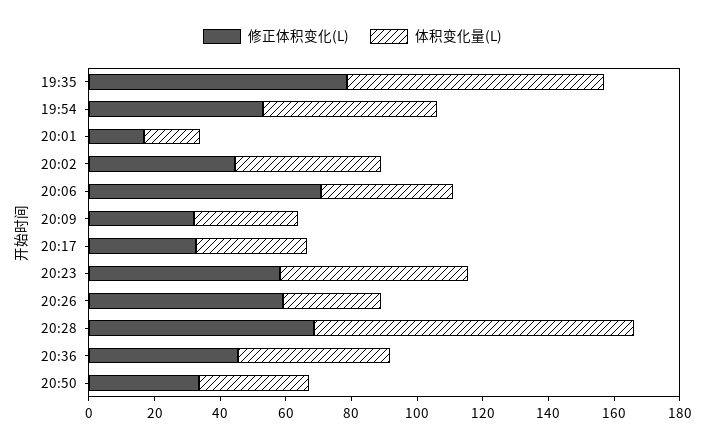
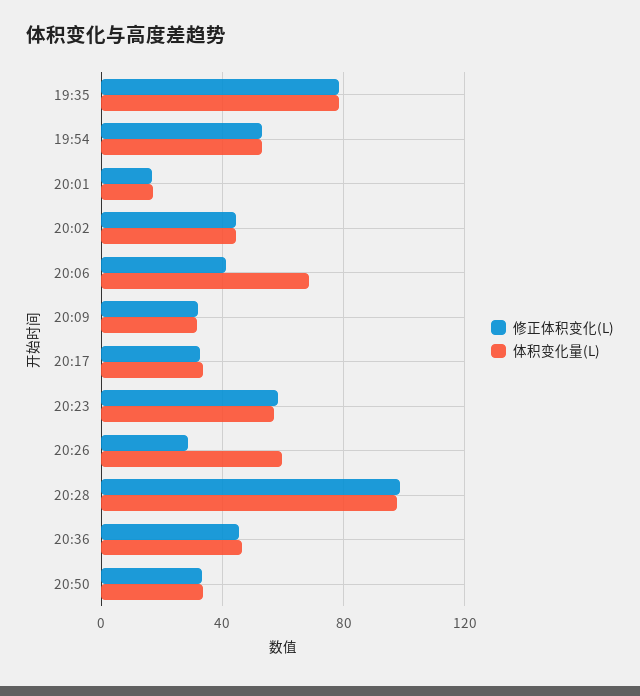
修正体积变化(L), 20:06: 70 -> 40
体积变化量(L), 20:06: 40 -> 70
修正体积变化(L), 20:26: 60 -> 30
体积变化量(L), 20:26: 30 -> 60
修正体积变化(L), 20:28: 70 -> 100

